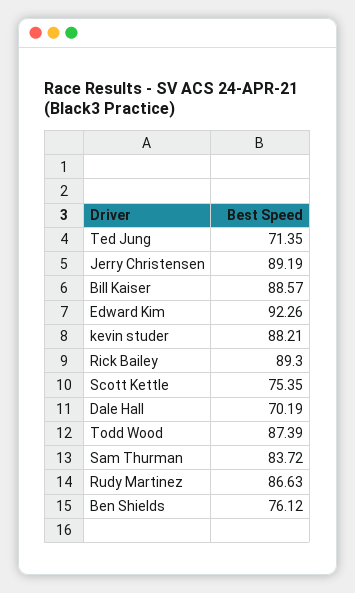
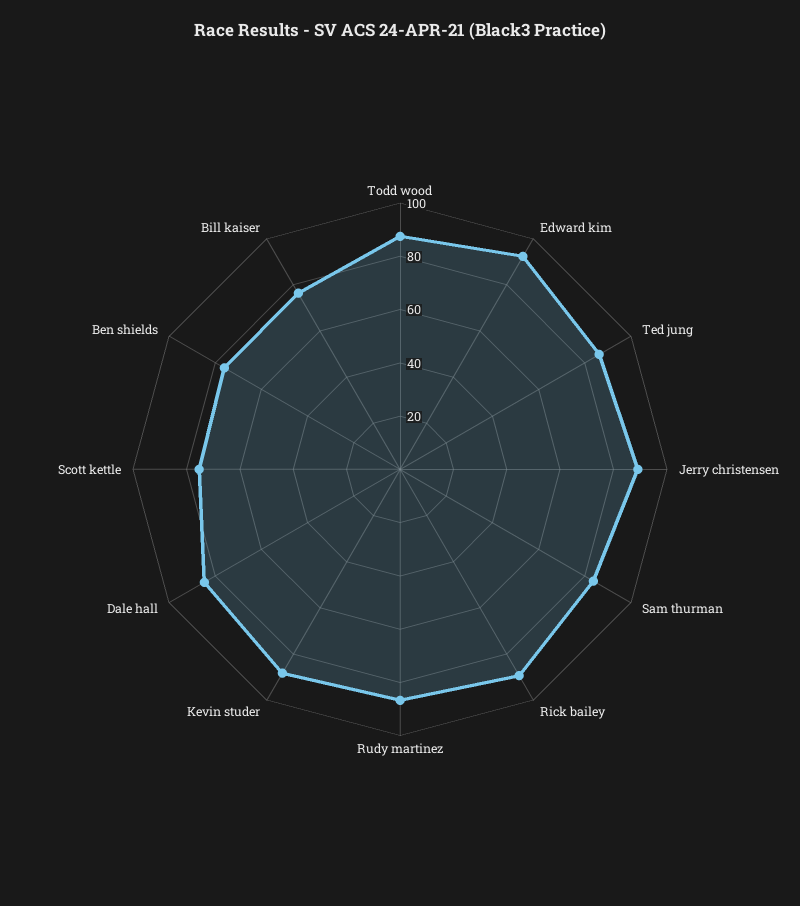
Ted Jung: 71.35 -> 85
Bill Kaiser: 88.57 -> 75
Dale Hall: 70.19 -> 85

